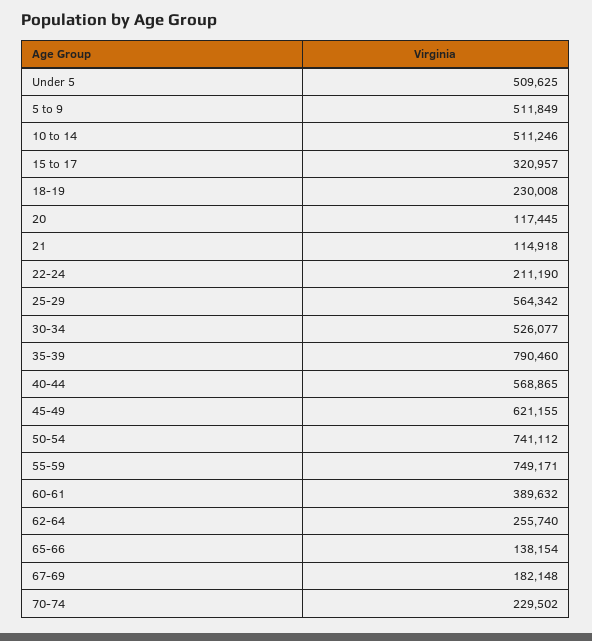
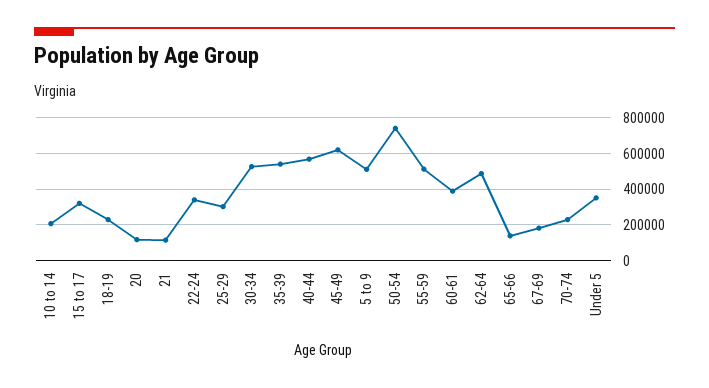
Under 5: 509625 -> 350000
10 to 14: 511246 -> 200000
22-24: 211190 -> 350000
25-29: 564342 -> 300000
35-39: 790460 -> 550000
55-59: 749171 -> 500000
62-64: 255740 -> 500000

